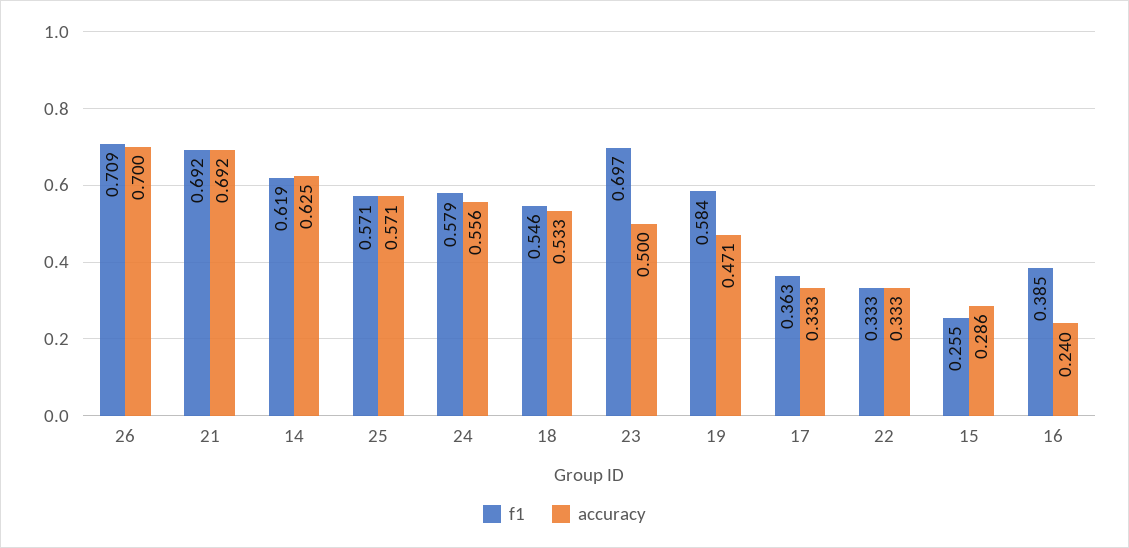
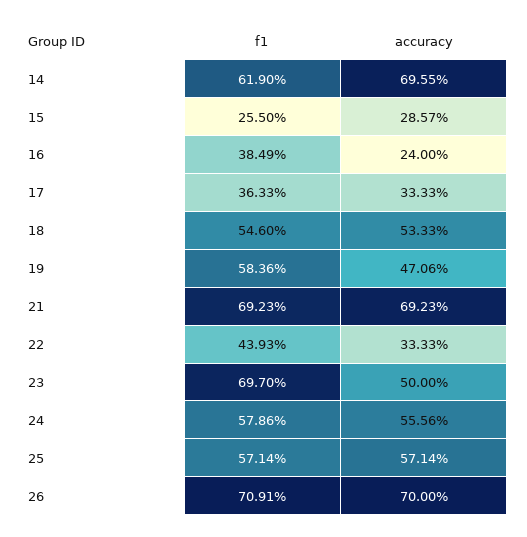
accuracy, 14: 0.625 -> 0.6955
f1, 22: 0.333 -> 0.4393

